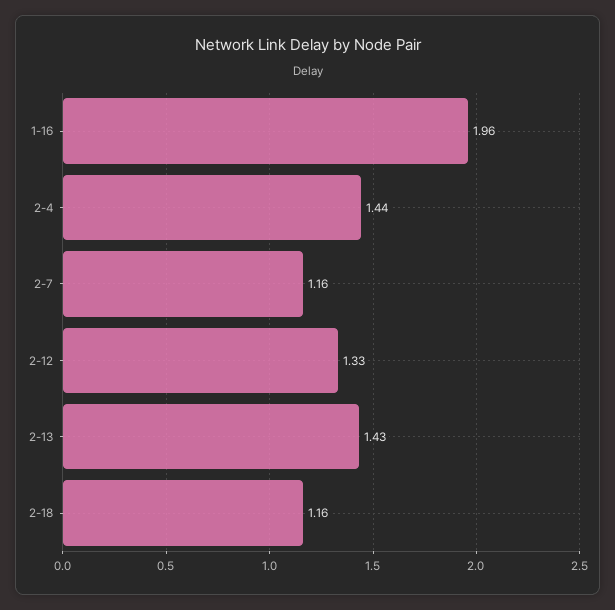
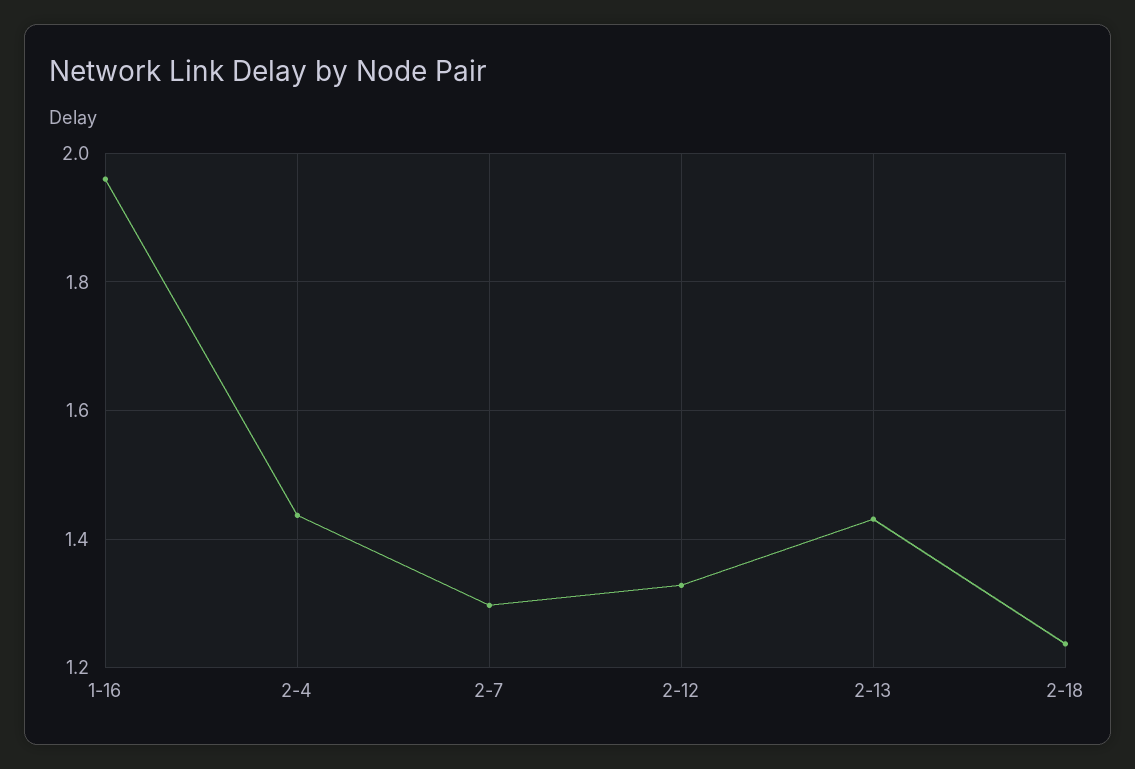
2-7: 1.16 -> 1.3
2-18: 1.16 -> 1.24

